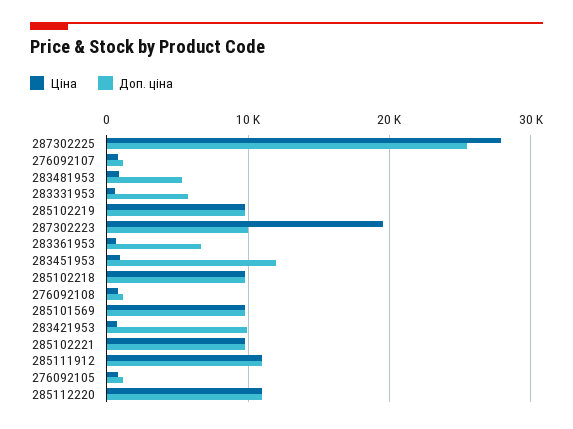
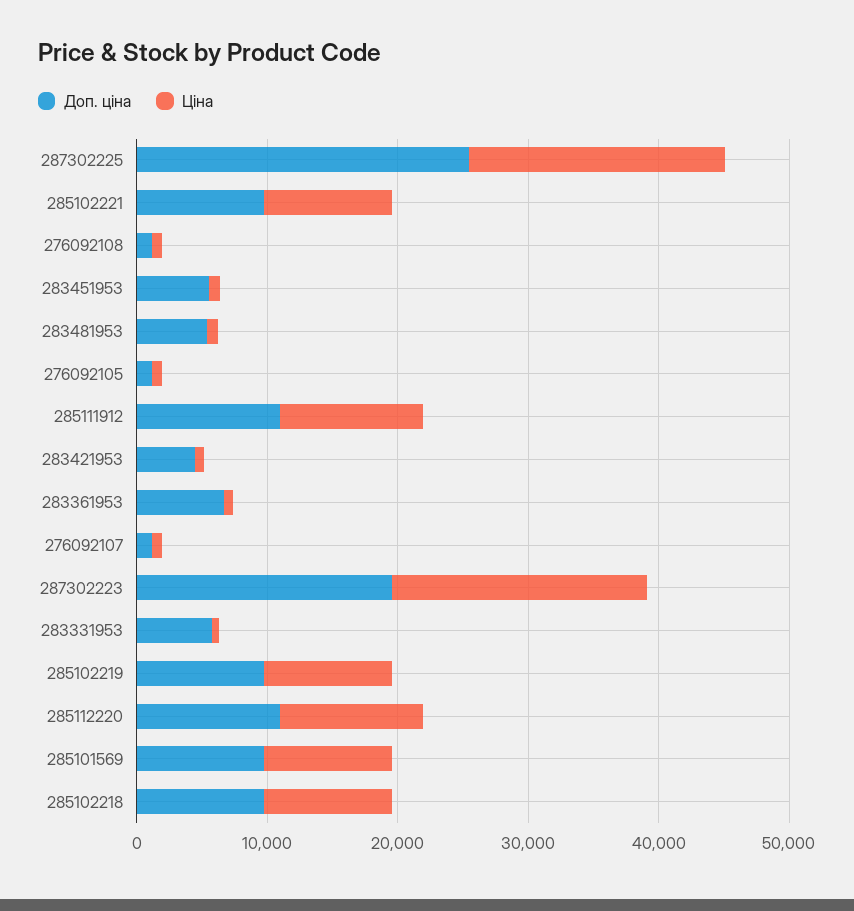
Ціна, 287302225: 28000 -> 20000
Доп. ціна, 287302223: 10000 -> 20000
Доп. ціна, 283451953: 12000 -> 6000
Доп. ціна, 283421953: 10000 -> 4000

